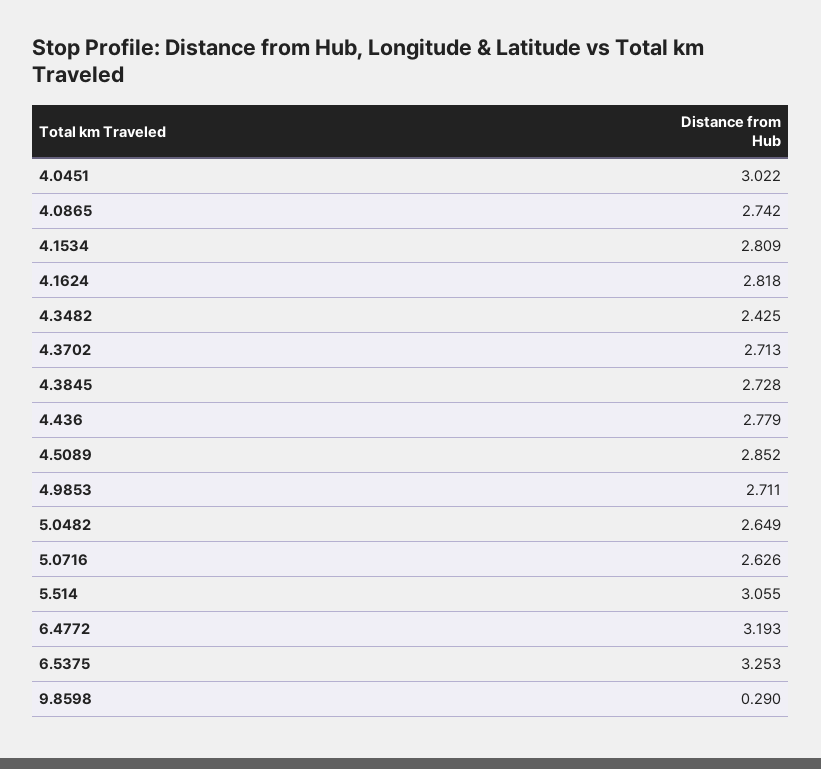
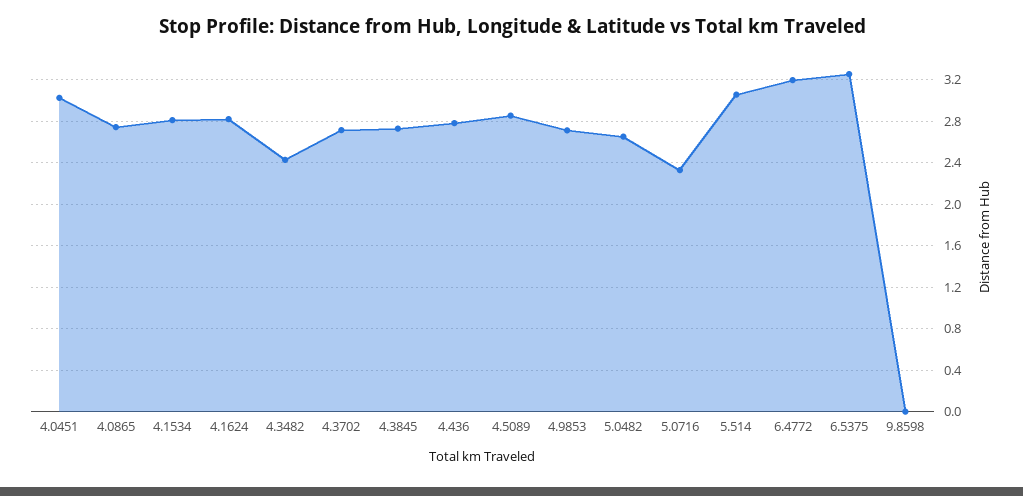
5.0716: 2.626 -> 2.3
9.8598: 0.29 -> 0

